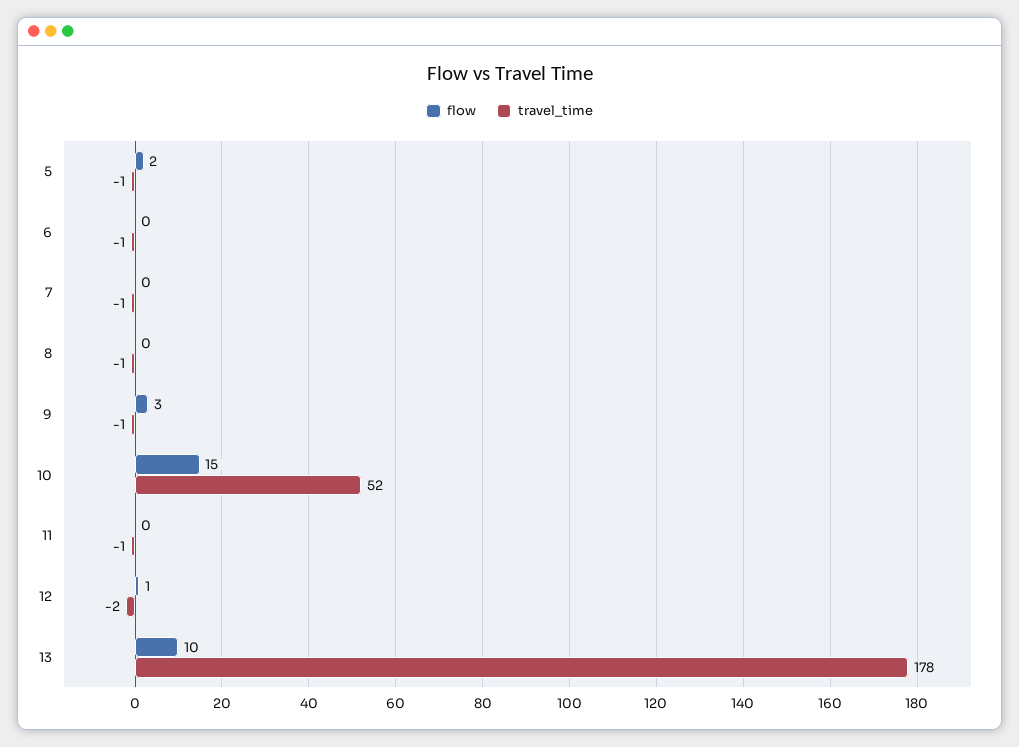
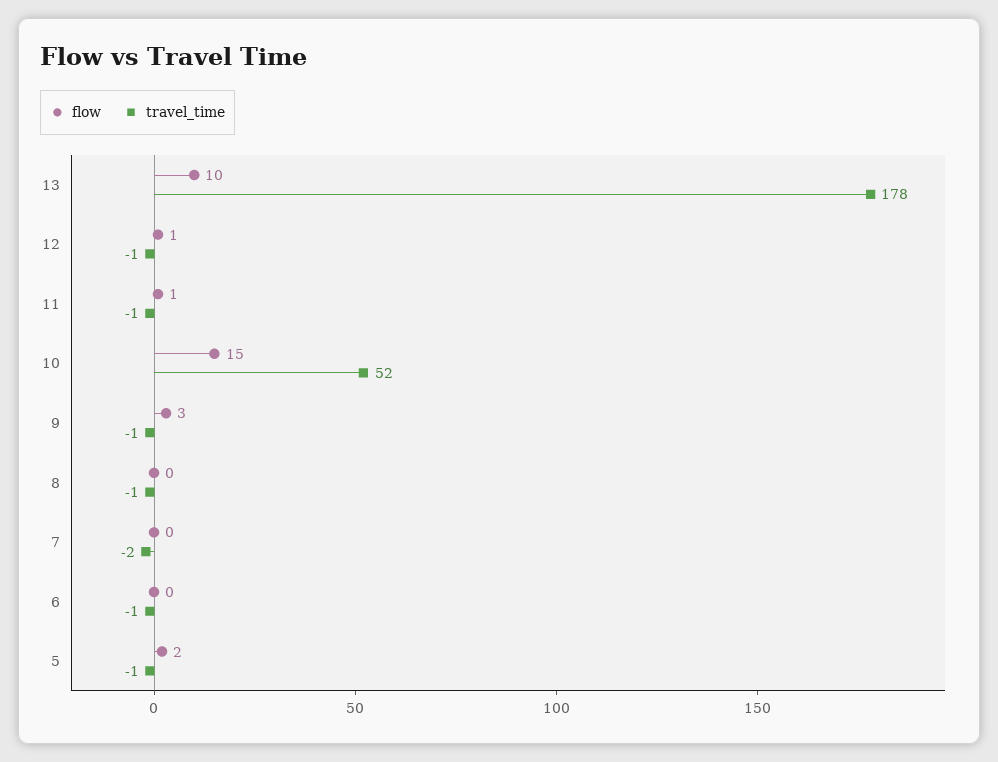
travel_time, 7: -1 -> -2
flow, 11: 0 -> 1
travel_time, 12: -2 -> -1

